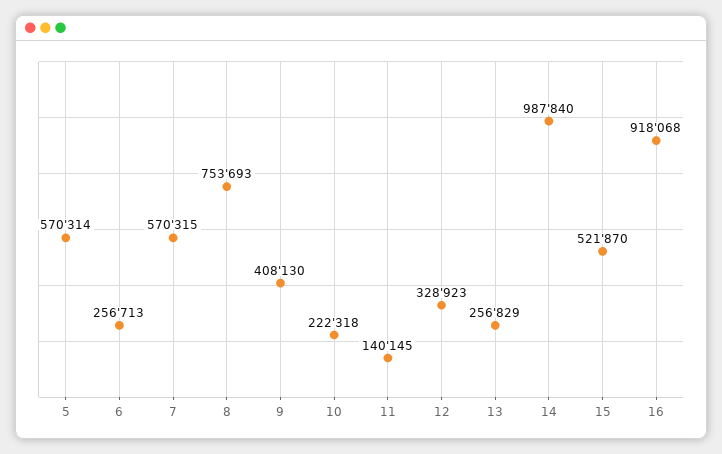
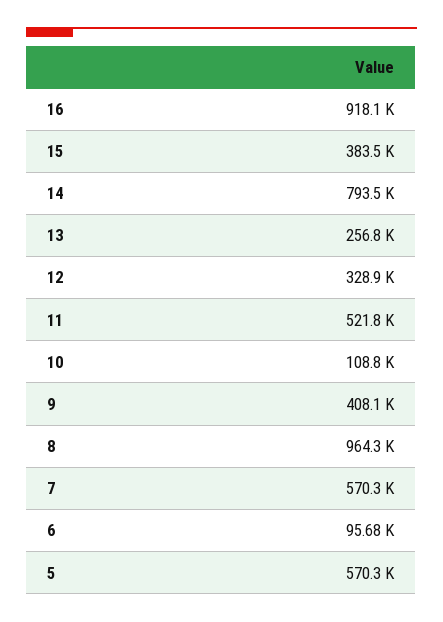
6: 256713 -> 95680
8: 753693 -> 964300
10: 222318 -> 108800
11: 140145 -> 521800
14: 987840 -> 793500
15: 521870 -> 383500

